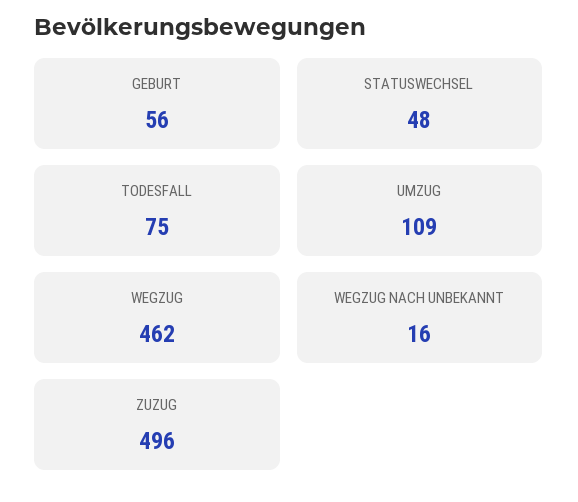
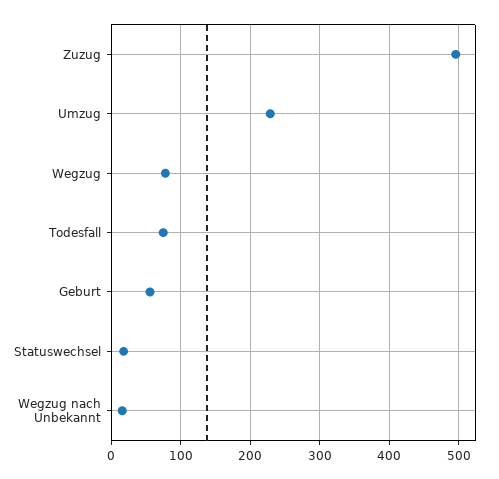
STATUSWECHSEL: 48 -> 20
UMZUG: 109 -> 230
WEGZUG: 462 -> 80

